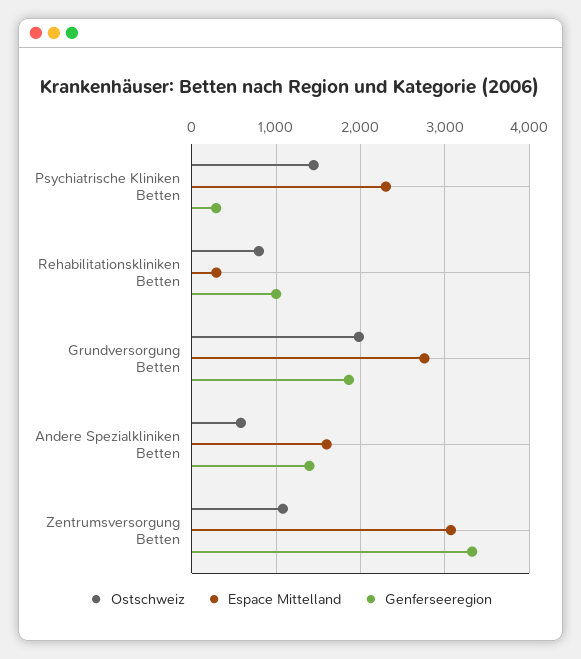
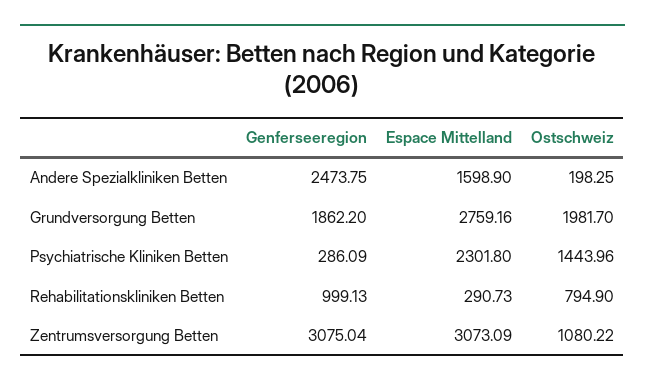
Ostschweiz, Andere Spezialkliniken Betten: 600 -> 198.25
Genferseeregion, Andere Spezialkliniken Betten: 1400 -> 2473.75
Genferseeregion, Zentrumsversorgung Betten: 3300 -> 3075.04

